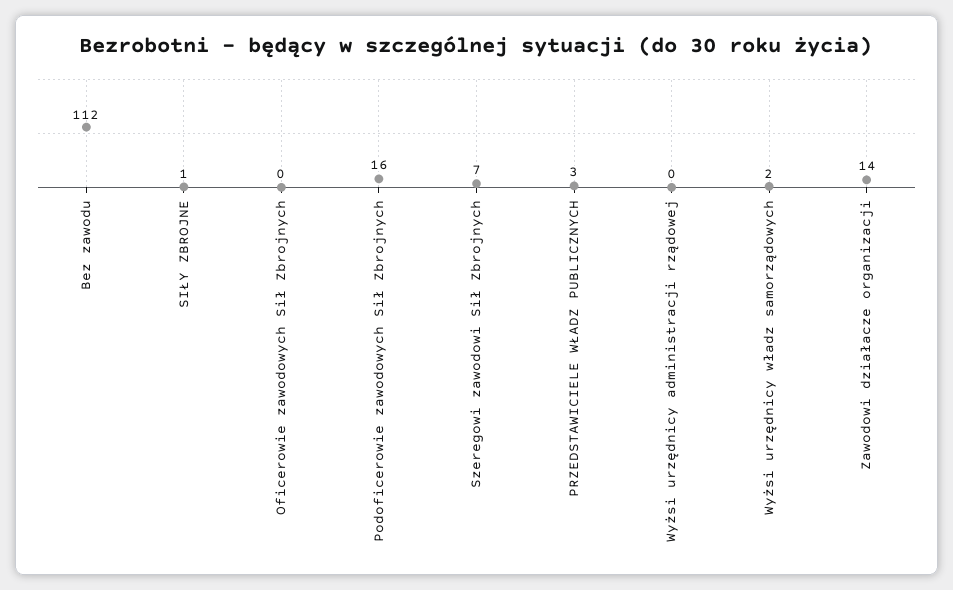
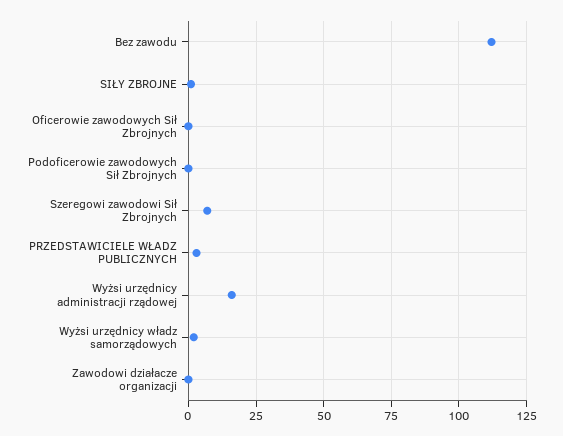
Podoficerowie zawodowych Sił Zbrojnych: 16 -> 0
Wyżsi urzędnicy administracji rządowej: 0 -> 15
Zawodowi działacze organizacji: 14 -> 0

